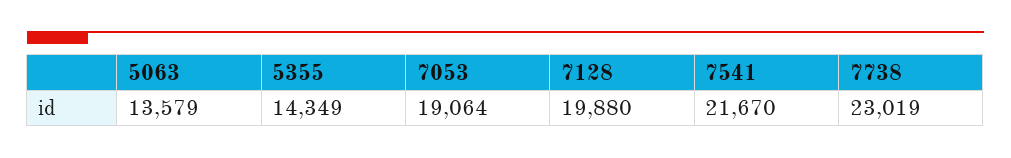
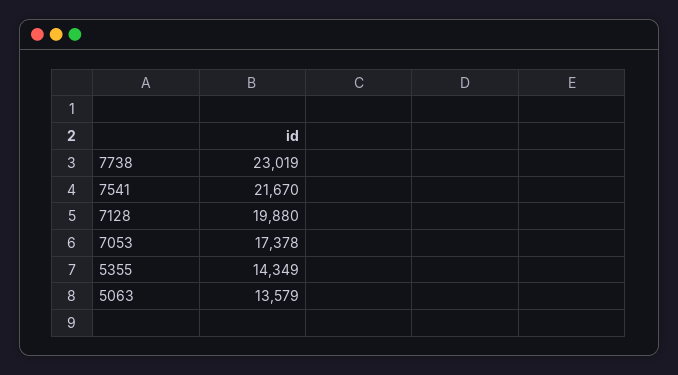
7053: 19064 -> 17378

